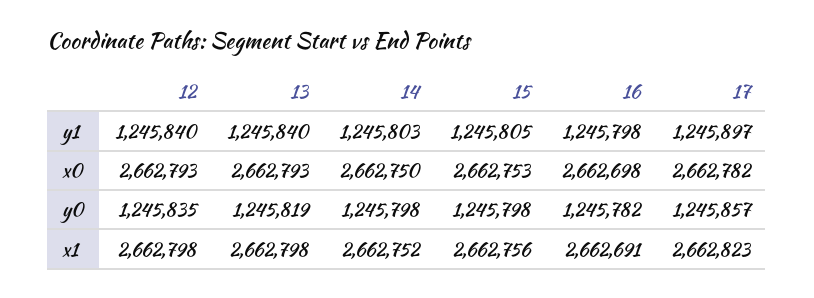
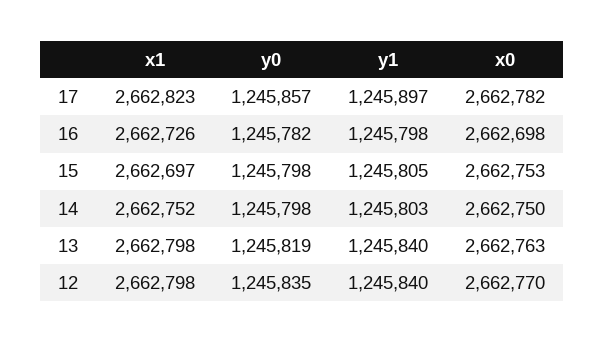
12, x0: 2662793 -> 2662770
13, x0: 2662793 -> 2662763
15, x1: 2662756 -> 2662697
16, x1: 2662691 -> 2662726

